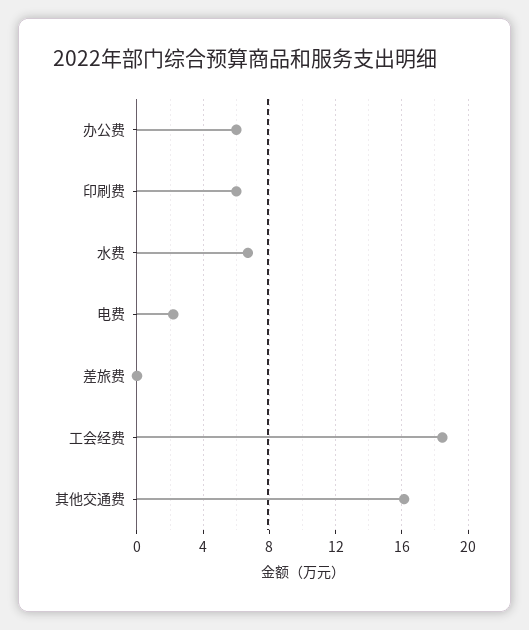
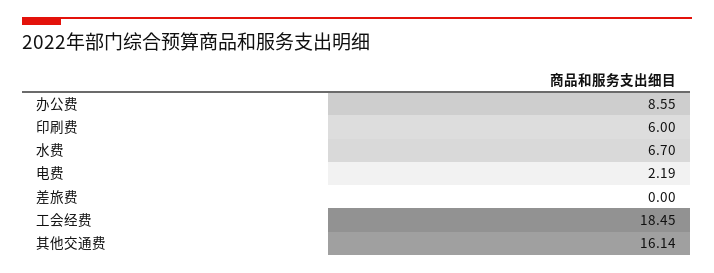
办公费: 6 -> 8.55

